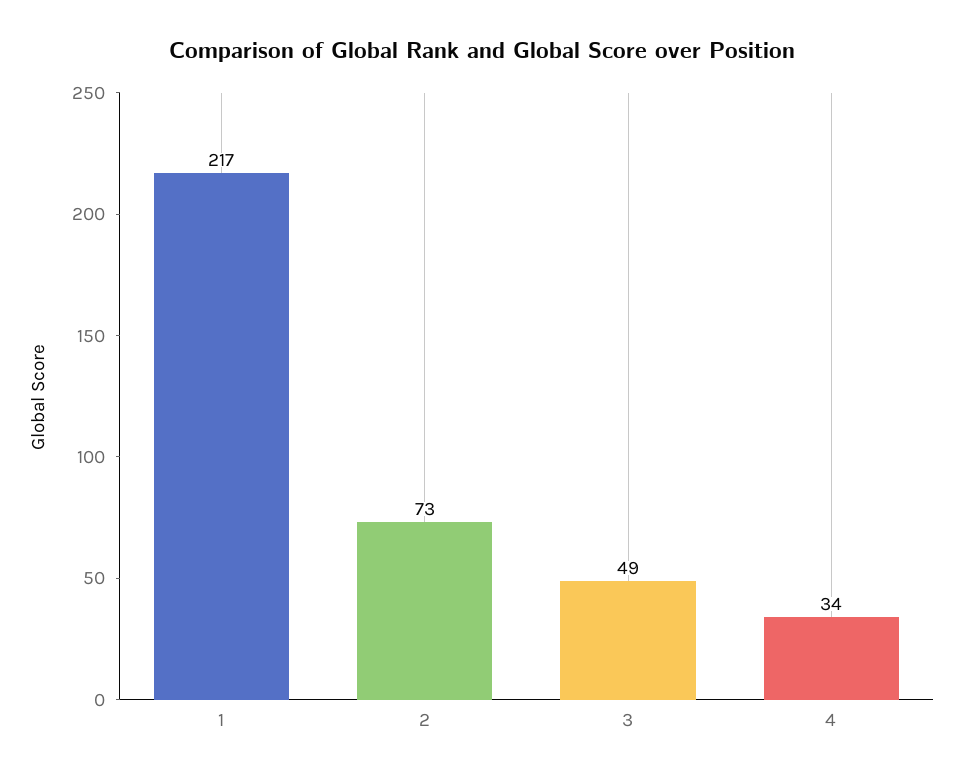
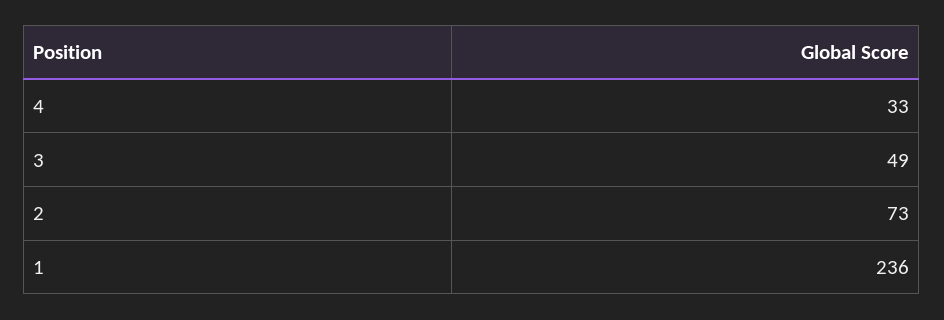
1: 217 -> 236
4: 34 -> 33

